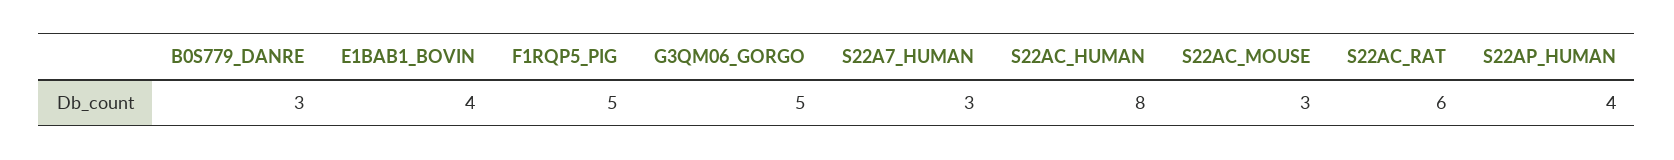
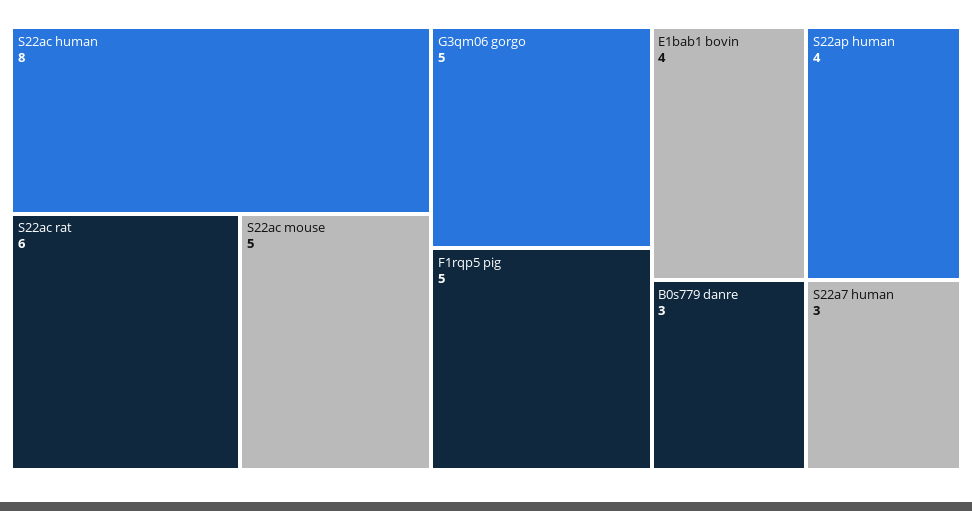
S22AC_MOUSE: 3 -> 5

